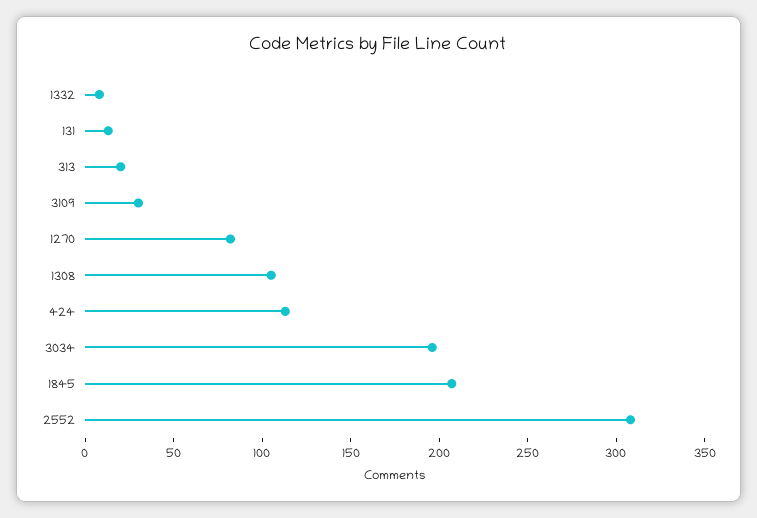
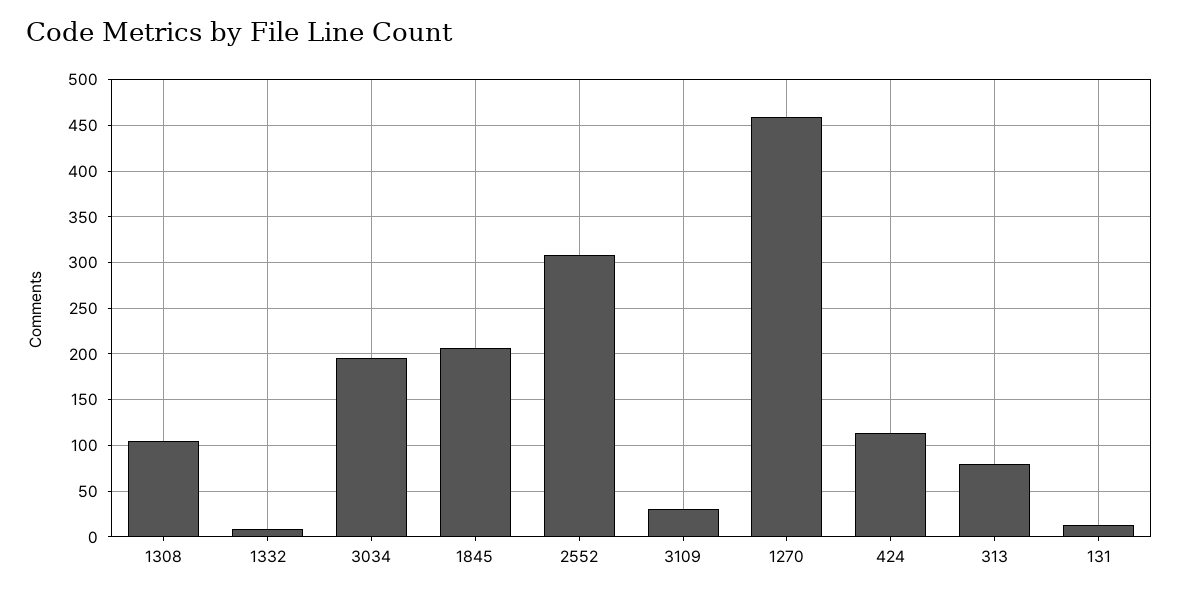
313: 20 -> 80
1270: 80 -> 460

